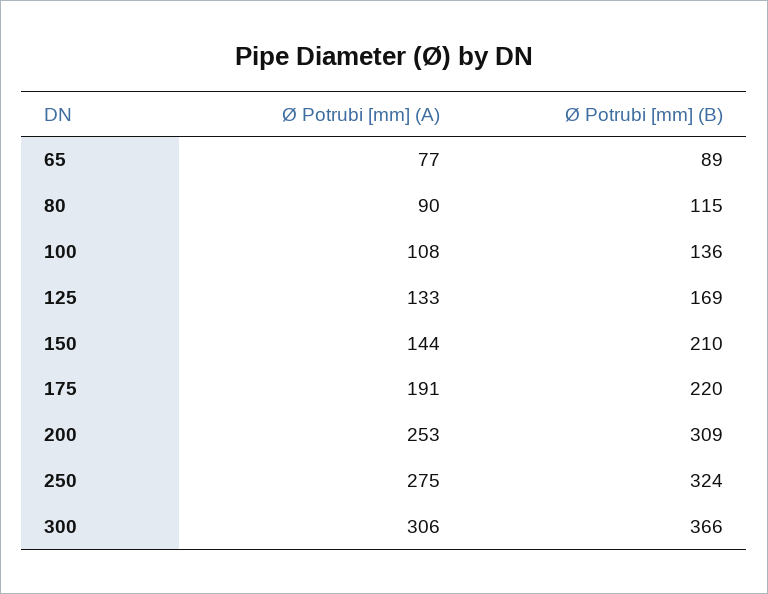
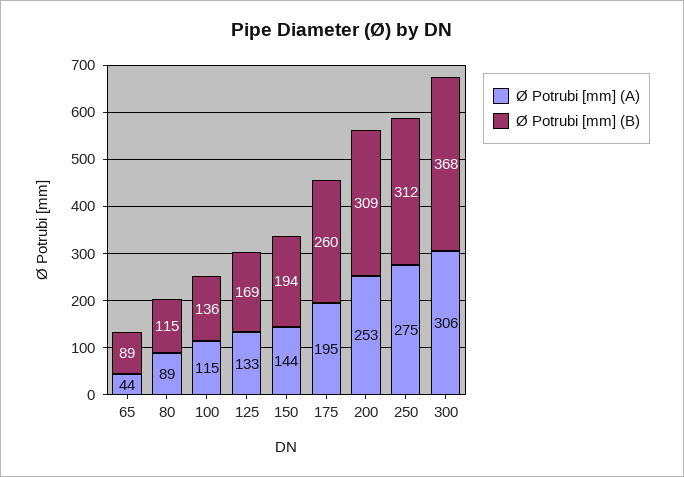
Ø Potrubi [mm] (A), 65: 77 -> 44
Ø Potrubi [mm] (A), 80: 90 -> 89
Ø Potrubi [mm] (A), 100: 108 -> 115
Ø Potrubi [mm] (B), 150: 210 -> 194
Ø Potrubi [mm] (A), 175: 191 -> 195
Ø Potrubi [mm] (B), 175: 220 -> 260
Ø Potrubi [mm] (B), 250: 324 -> 312
Ø Potrubi [mm] (B), 300: 366 -> 368

